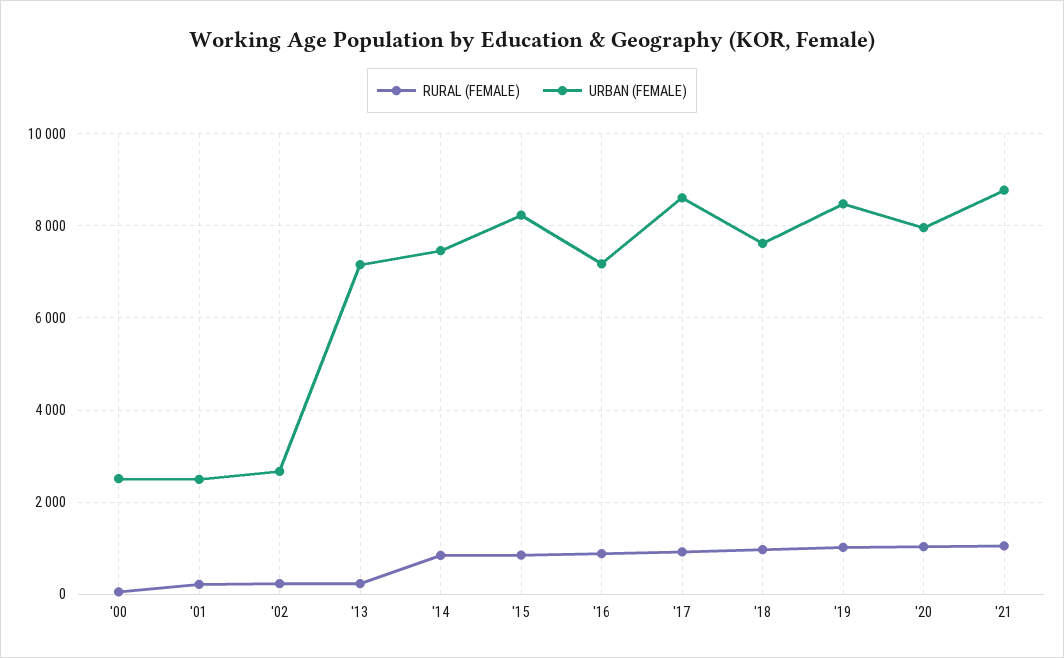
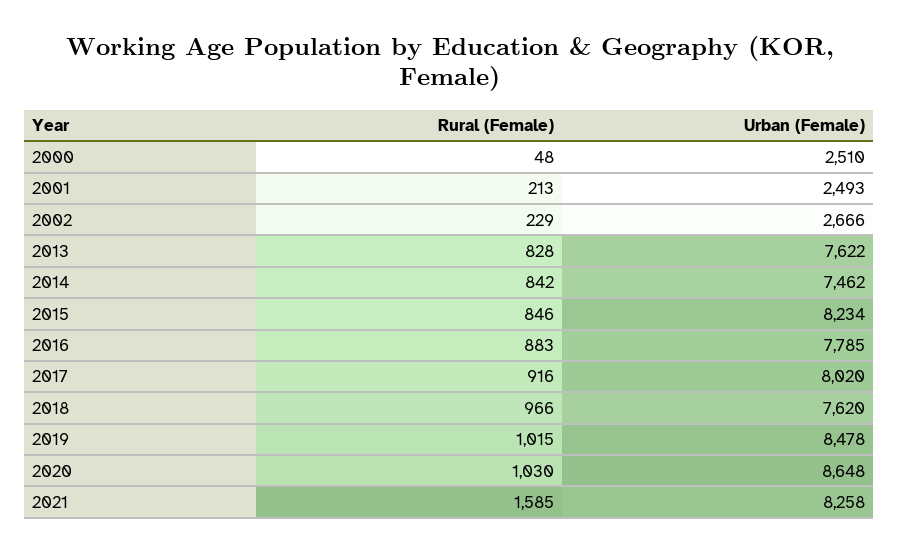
RURAL (FEMALE), '13: 200 -> 828
URBAN (FEMALE), '13: 7200 -> 7622
URBAN (FEMALE), '16: 7200 -> 7785
URBAN (FEMALE), '17: 8600 -> 8020
URBAN (FEMALE), '20: 8000 -> 8648
RURAL (FEMALE), '21: 1000 -> 1585
URBAN (FEMALE), '21: 8800 -> 8258

